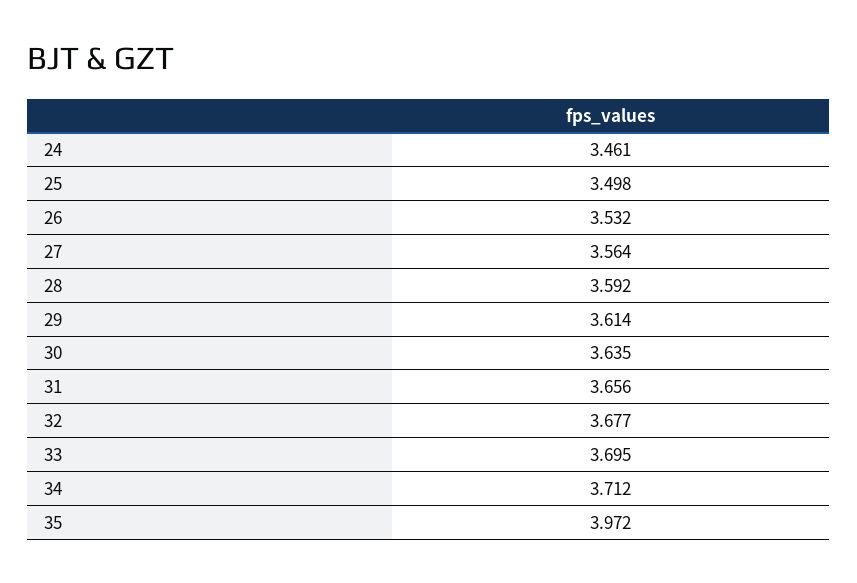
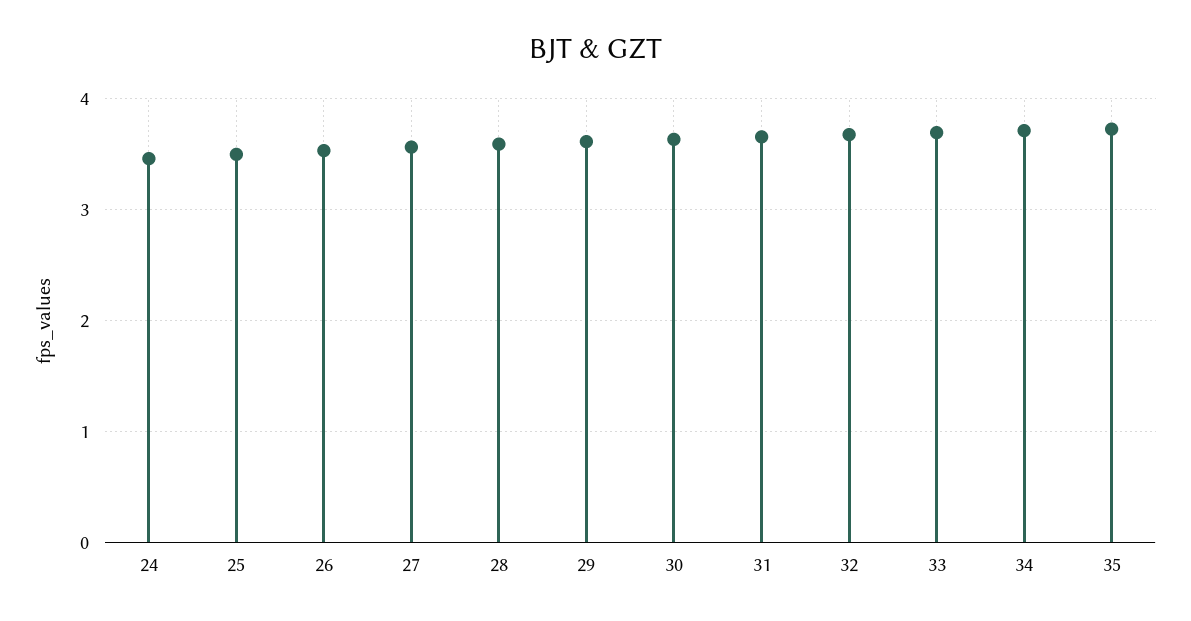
35: 3.972 -> 3.7

